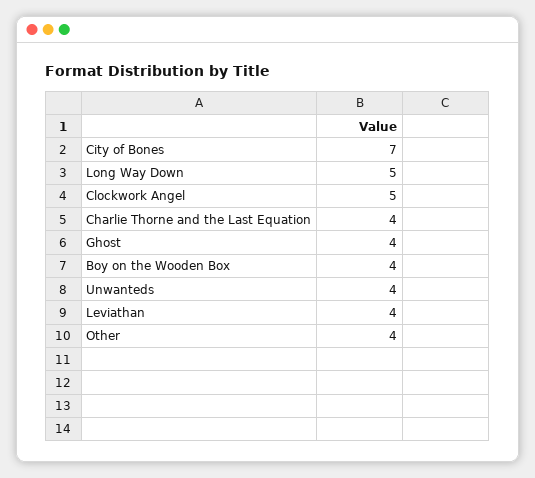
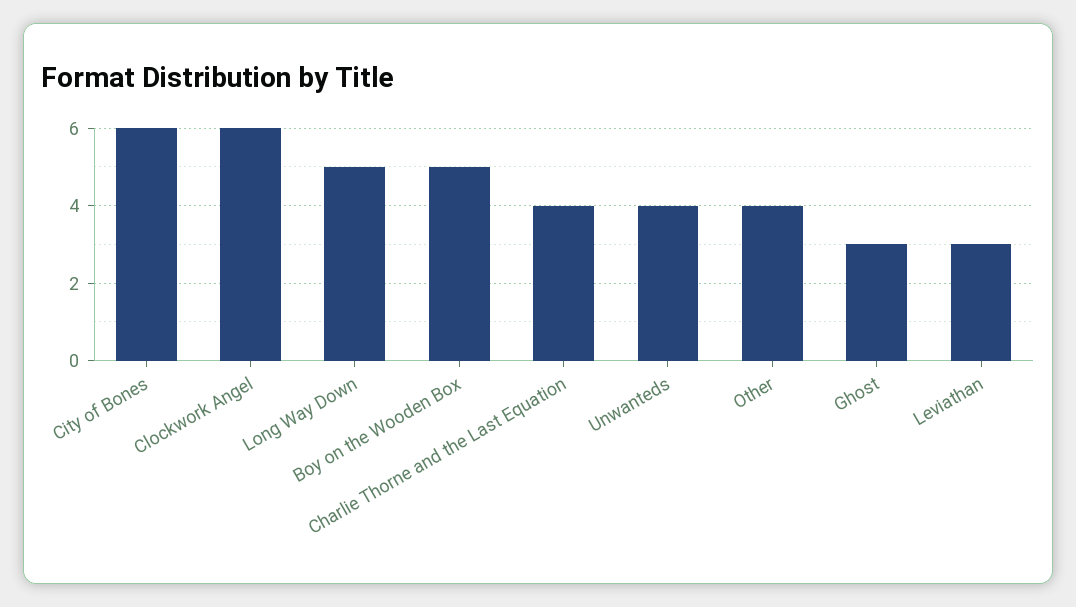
City of Bones: 7 -> 6
Clockwork Angel: 5 -> 6
Ghost: 4 -> 3
Boy on the Wooden Box: 4 -> 5
Leviathan: 4 -> 3

